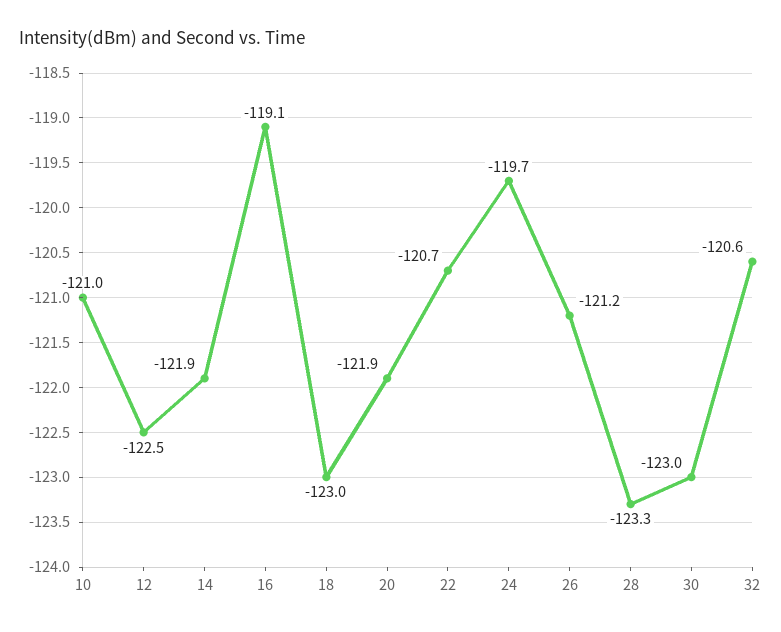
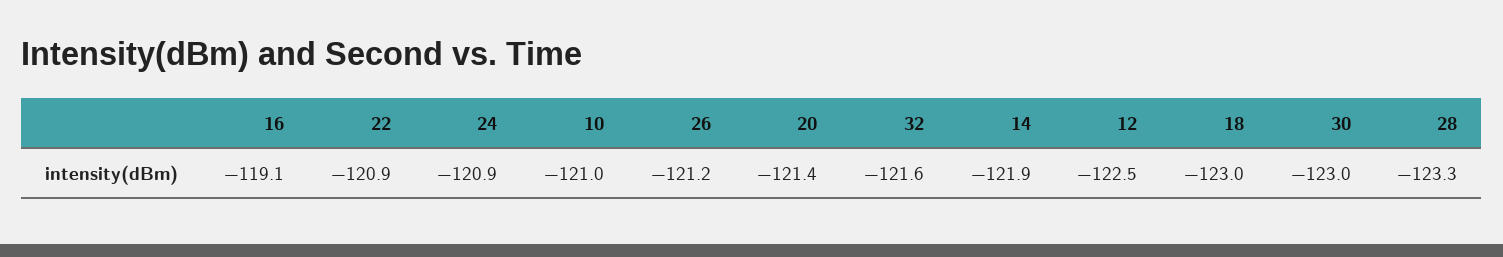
20: -121.9 -> -121.4
22: -120.7 -> -120.9
24: -119.7 -> -120.9
32: -120.6 -> -121.6

